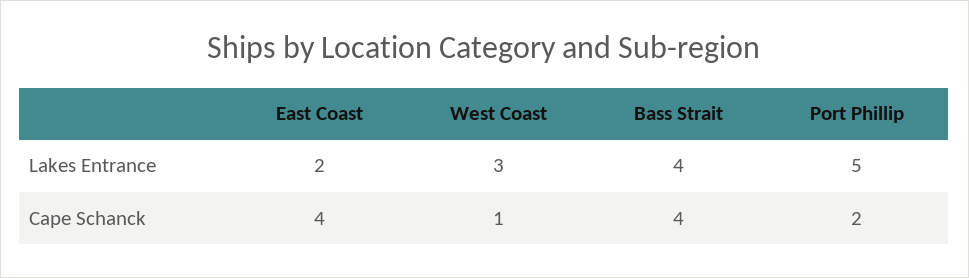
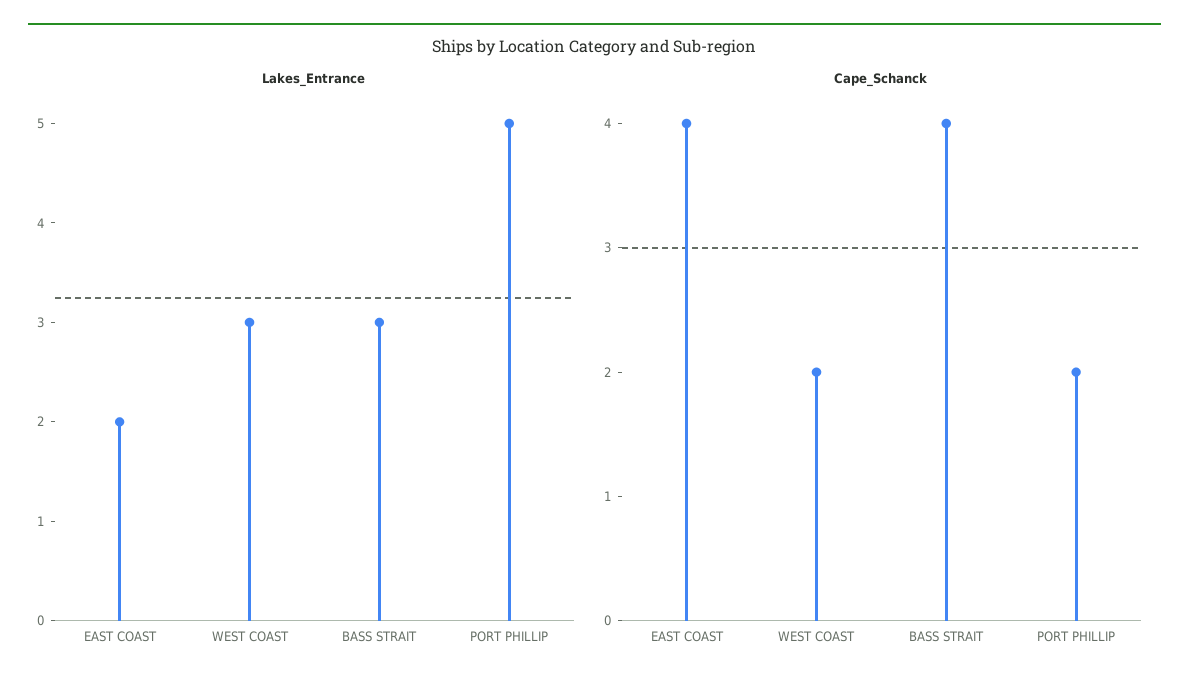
Lakes Entrance, Bass Strait: 4 -> 3
Cape Schanck, West Coast: 1 -> 2

